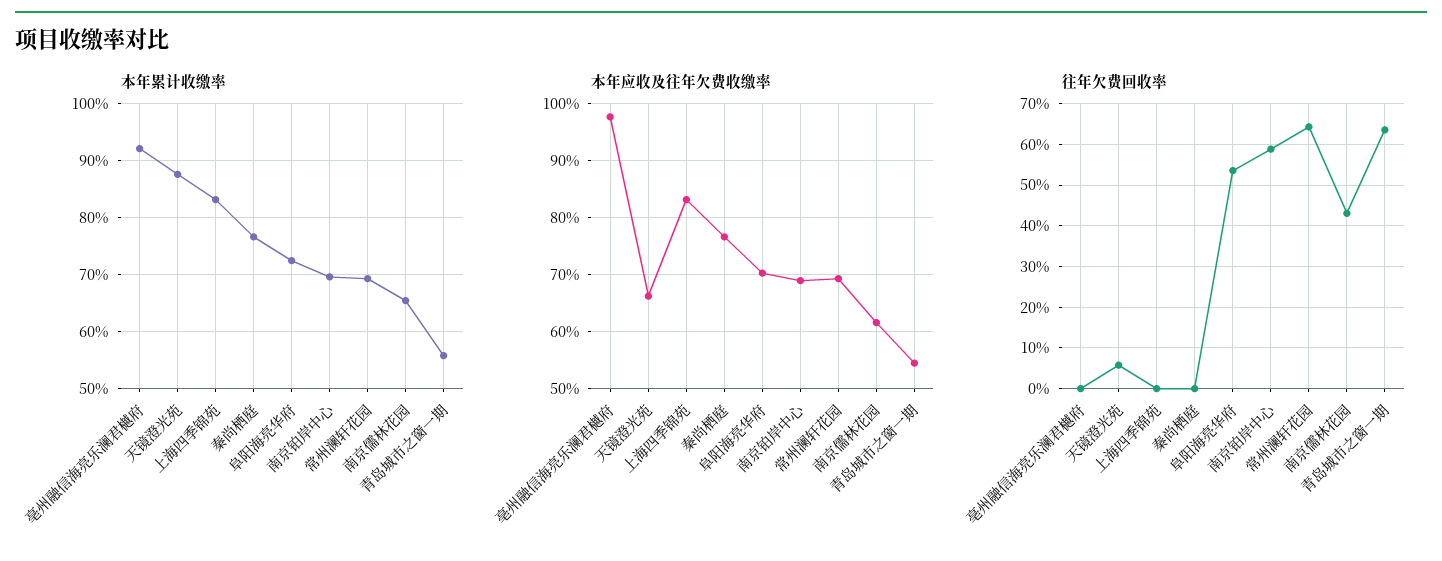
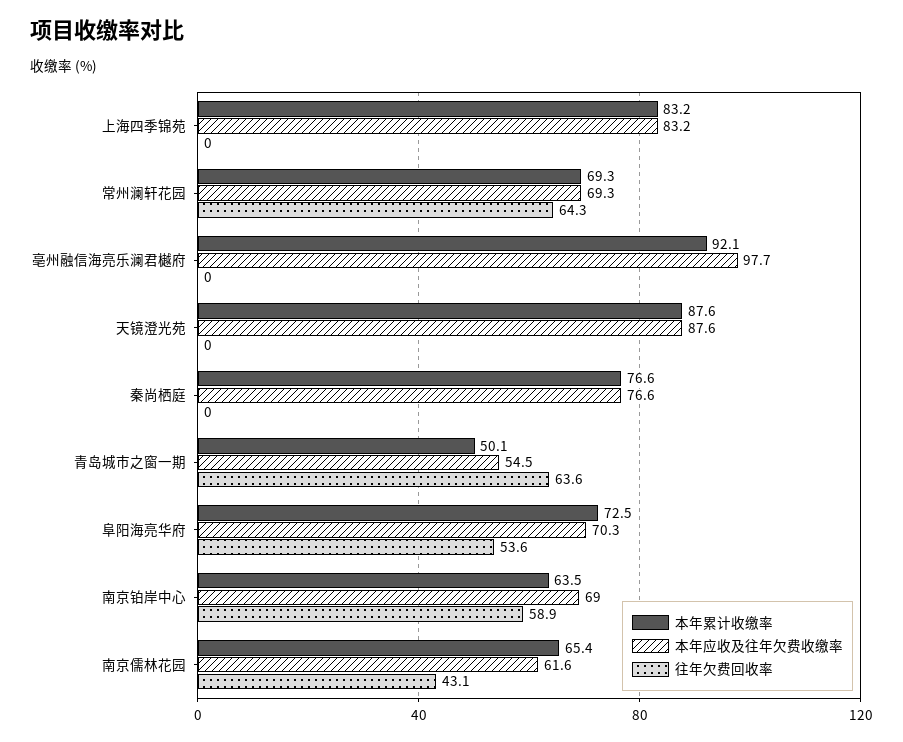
本年累计收缴率, 南京铂岸中心: 70 -> 63.5
本年累计收缴率, 青岛城市之窗一期: 56 -> 50.1
本年应收及往年欠费收缴率, 天镜澄光苑: 66 -> 87.6
往年欠费回收率, 天镜澄光苑: 6 -> 0

